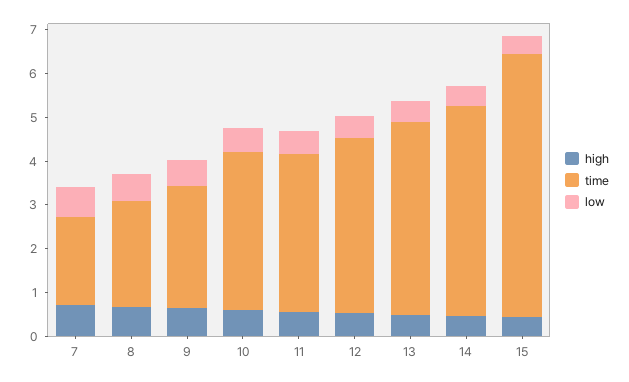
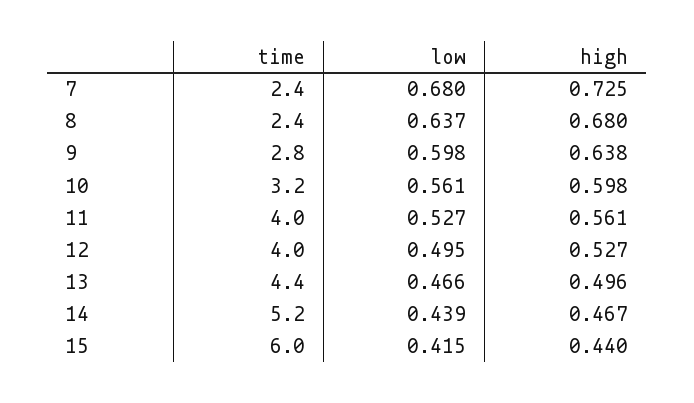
time, 7: 2 -> 2.4
time, 10: 3.6 -> 3.2
time, 11: 3.6 -> 4
time, 14: 4.8 -> 5.2

